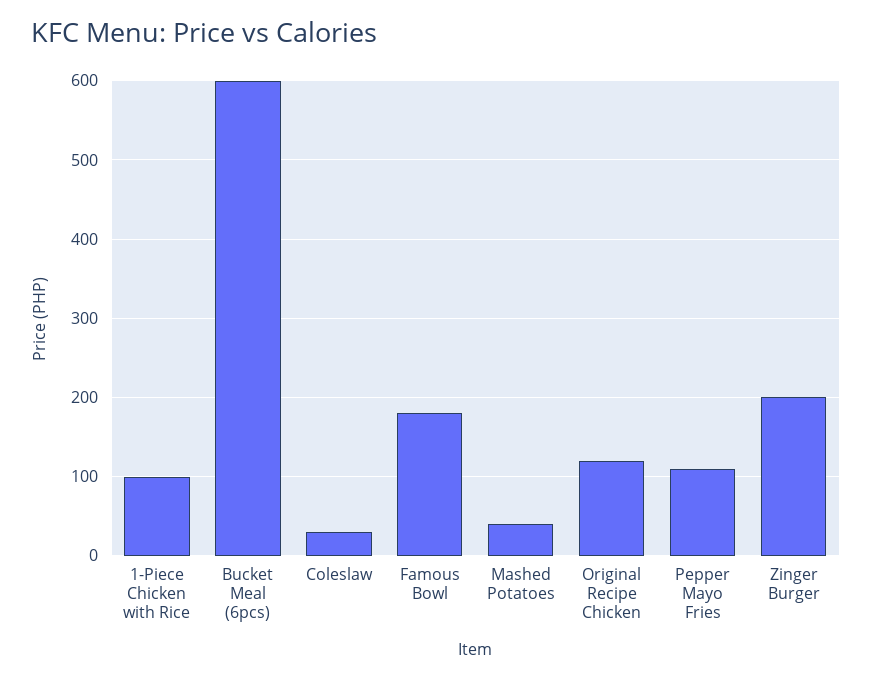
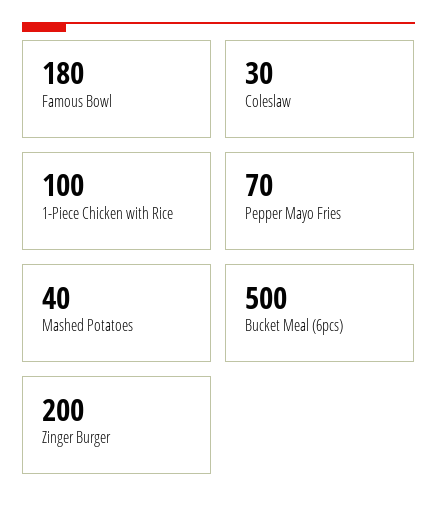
Bucket Meal (6pcs): 600 -> 500
Original Recipe Chicken: 120 -> none
Pepper Mayo Fries: 110 -> 70

